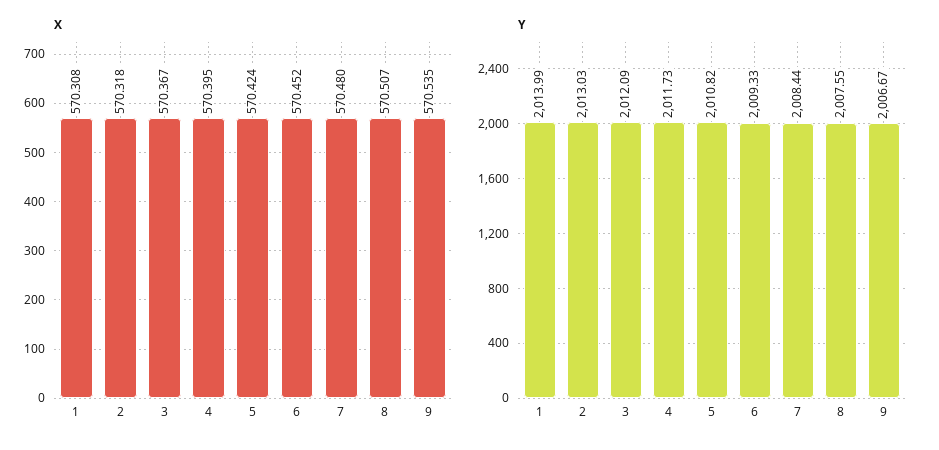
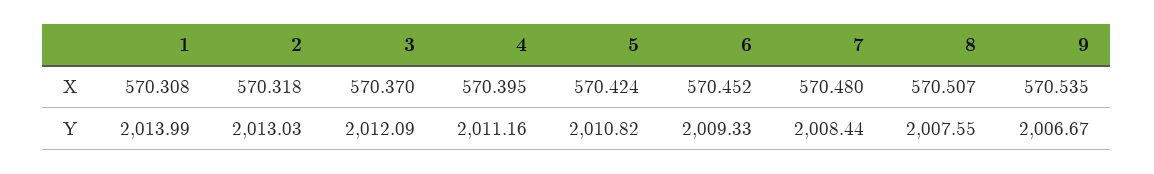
X, 3: 570.367 -> 570.37
Y, 4: 2011.73 -> 2011.16

